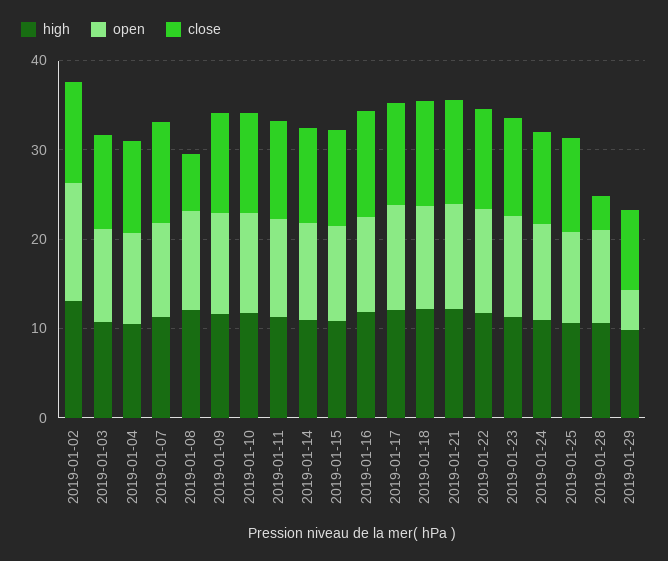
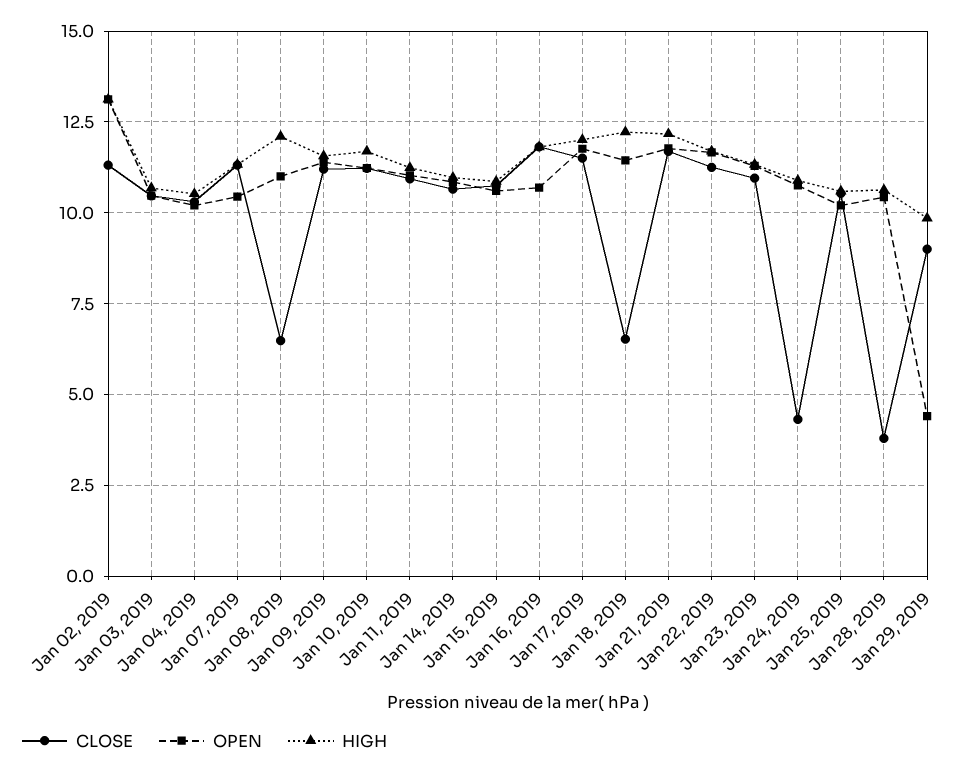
close, 2019-01-18: 12 -> 6.5
close, 2019-01-24: 10 -> 4.25

